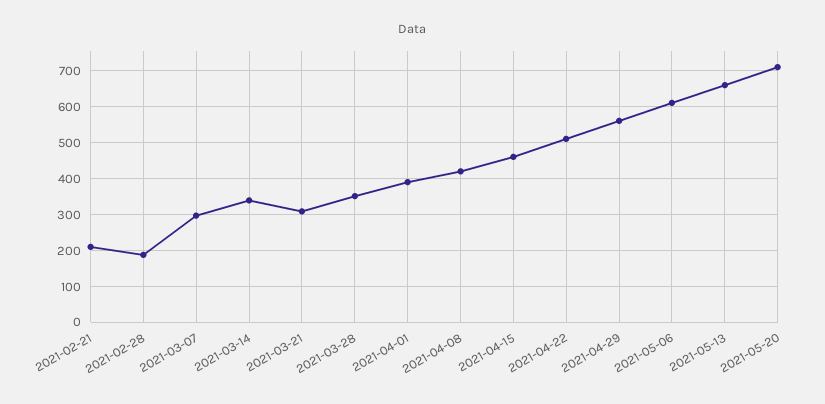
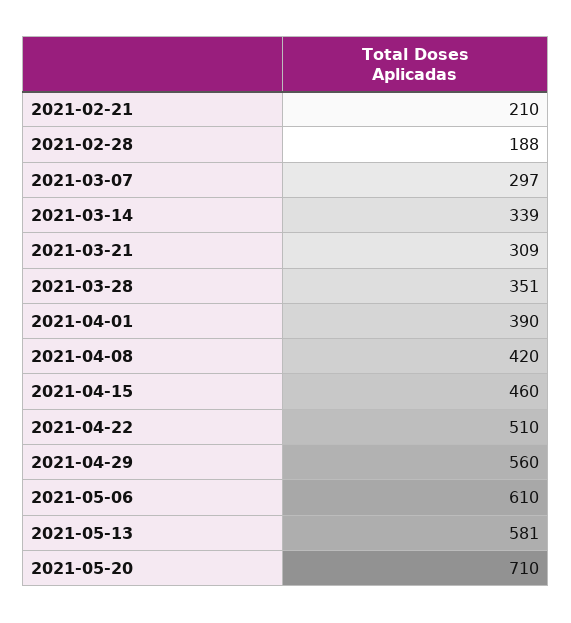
2021-05-13: 660 -> 581

